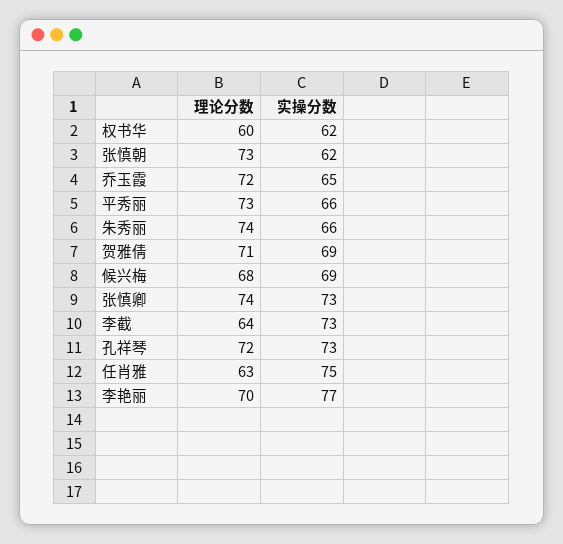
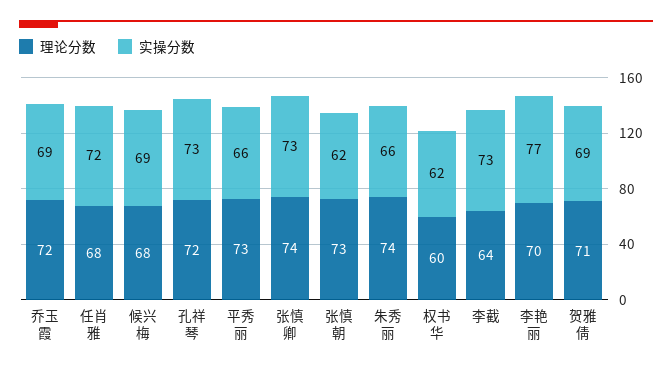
实操分数, 乔玉霞: 65 -> 69
理论分数, 任肖雅: 63 -> 68
实操分数, 任肖雅: 75 -> 72

